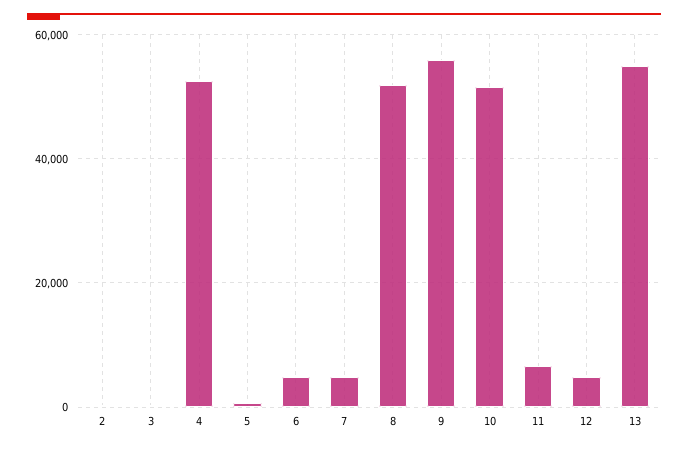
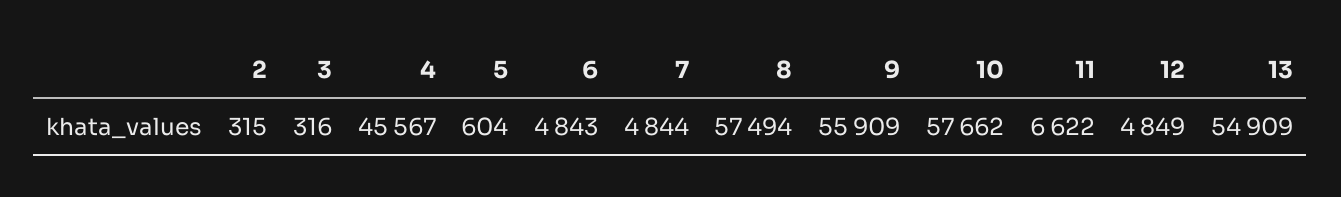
4: 52000 -> 45567
8: 52000 -> 57494
10: 52000 -> 57662

